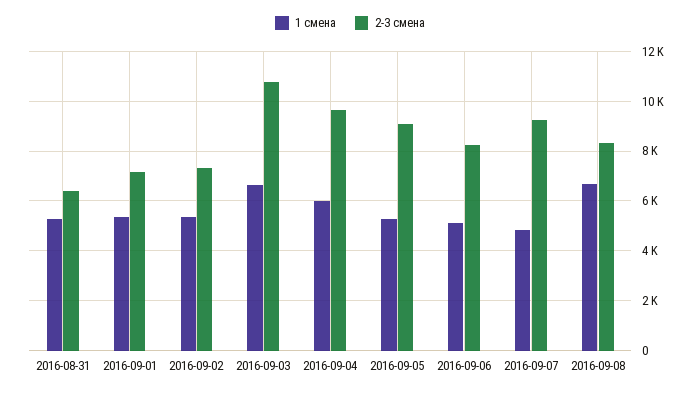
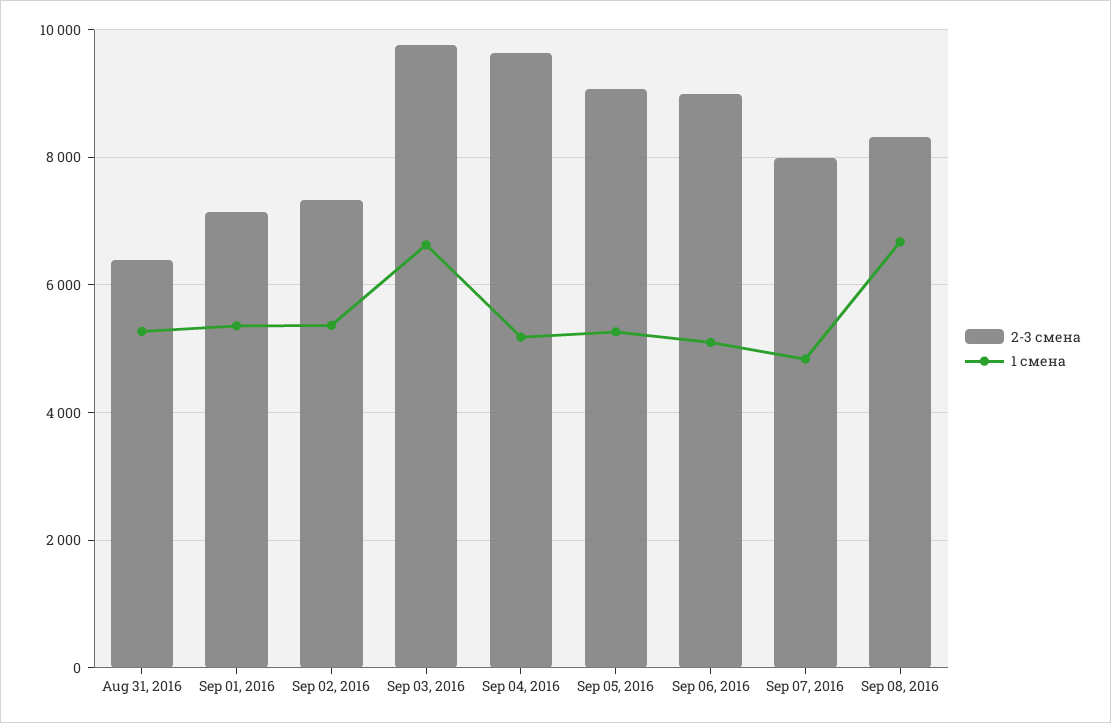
2-3 смена, 2016-09-03: 10750 -> 9800
1 смена, 2016-09-04: 6000 -> 5200
2-3 смена, 2016-09-06: 8250 -> 9000
2-3 смена, 2016-09-07: 9250 -> 8000

